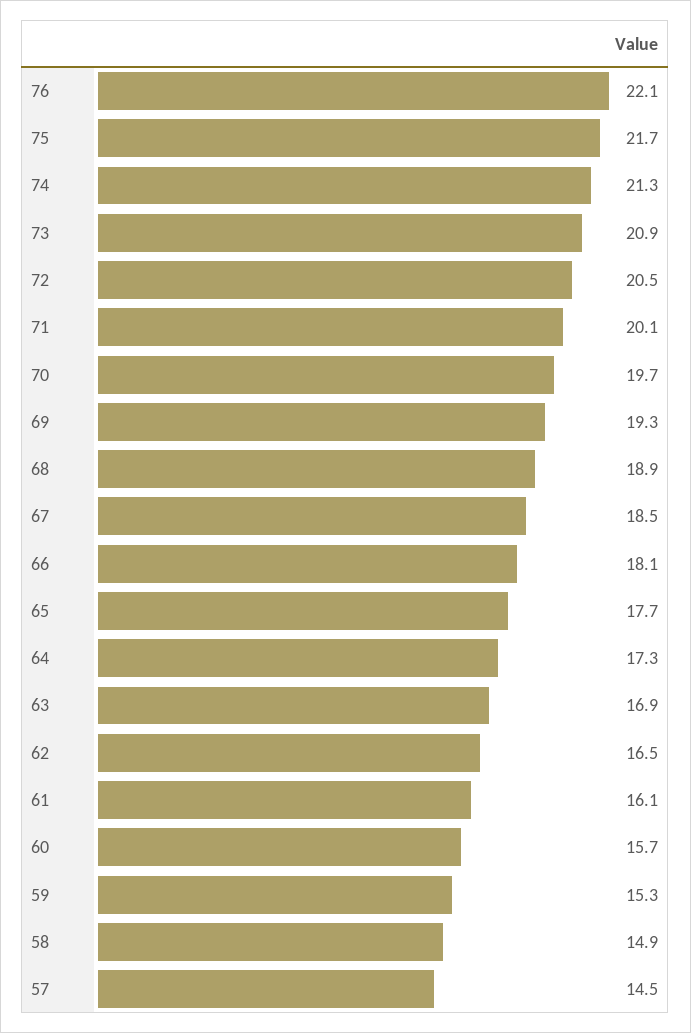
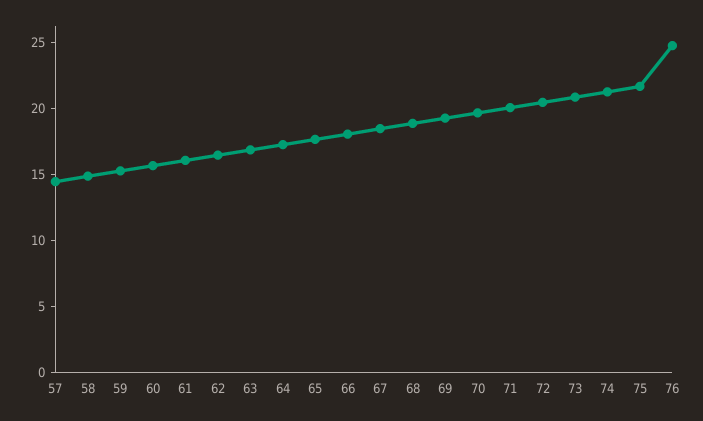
76: 22.1 -> 25

